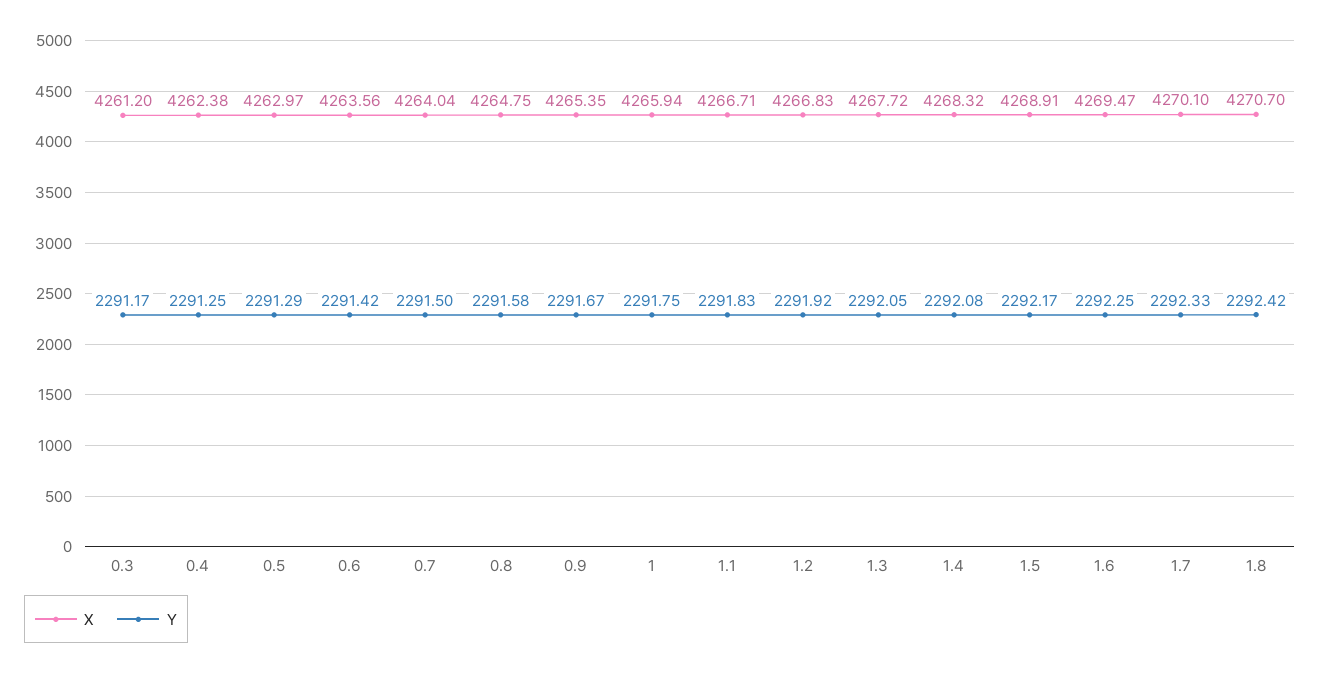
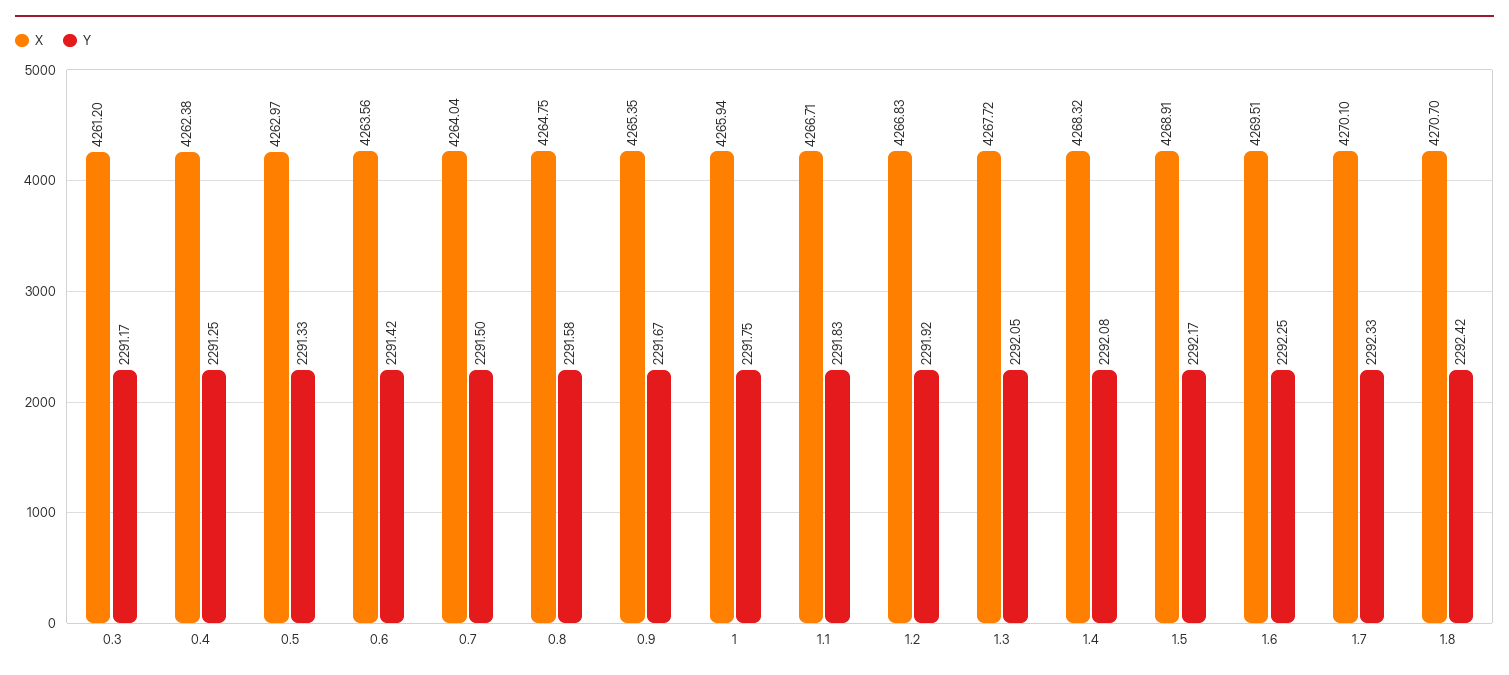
Y, 0.5: 2291.29 -> 2291.33
X, 1.6: 4269.47 -> 4269.51

